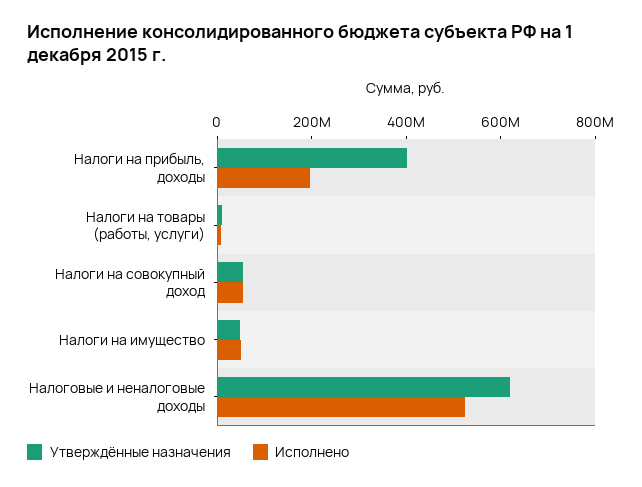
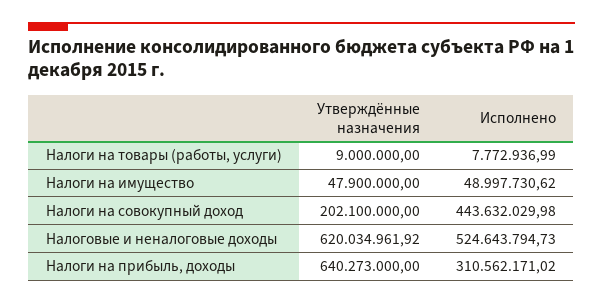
Утверждённые назначения, Налоги на прибыль, доходы: 400000000 -> 640273000
Исполнено, Налоги на прибыль, доходы: 200000000 -> 310562171.02
Утверждённые назначения, Налоги на совокупный доход: 50000000 -> 202100000
Исполнено, Налоги на совокупный доход: 50000000 -> 443632029.98

